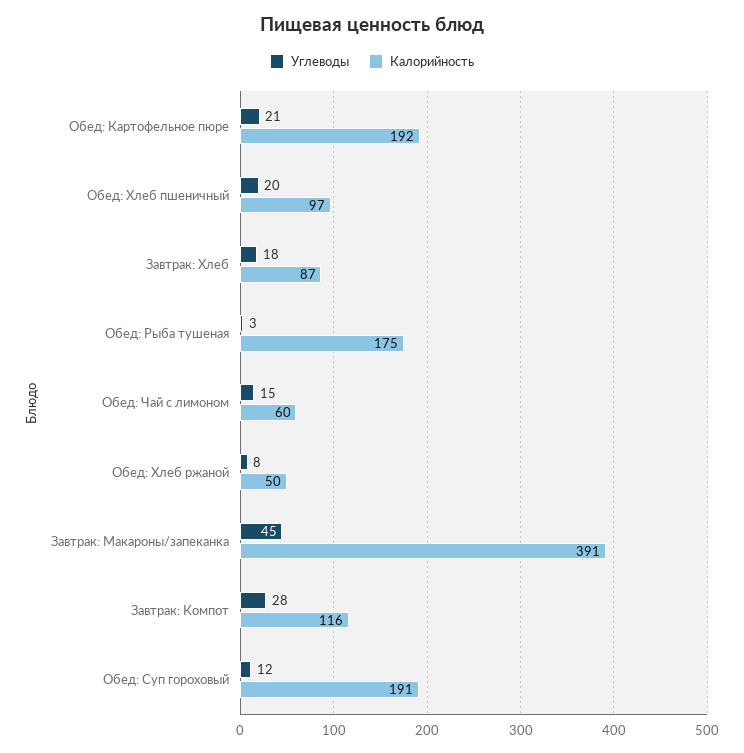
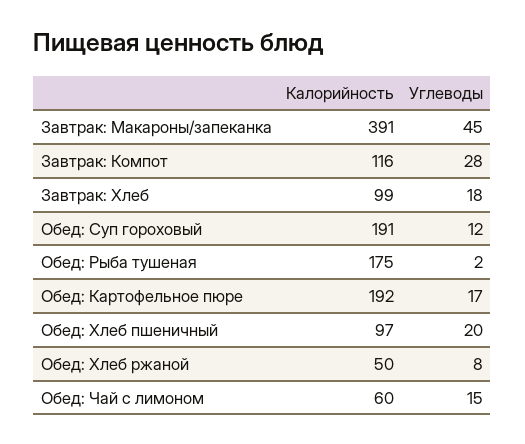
Углеводы, Обед: Картофельное пюре: 21 -> 17
Калорийность, Завтрак: Хлеб: 87 -> 99
Углеводы, Обед: Рыба тушеная: 3 -> 2

